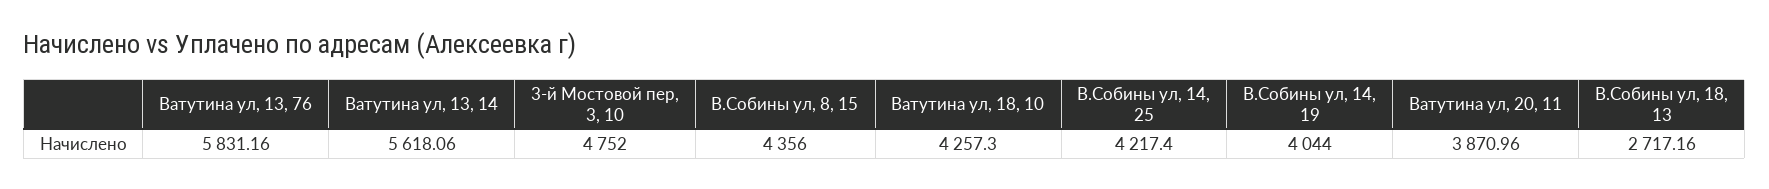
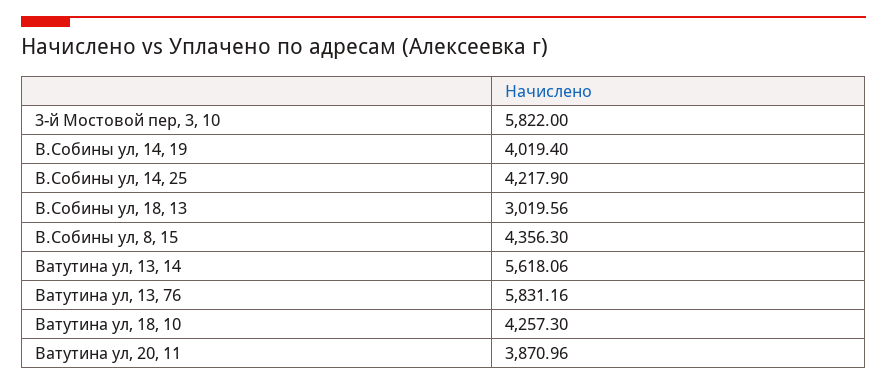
3-й Мостовой пер, 3, 10: 4752 -> 5822
В.Собины ул, 8, 15: 4356 -> 4356.3
В.Собины ул, 14, 25: 4217.4 -> 4217.9
В.Собины ул, 14, 19: 4044 -> 4019.4
В.Собины ул, 18, 13: 2717.16 -> 3019.56

